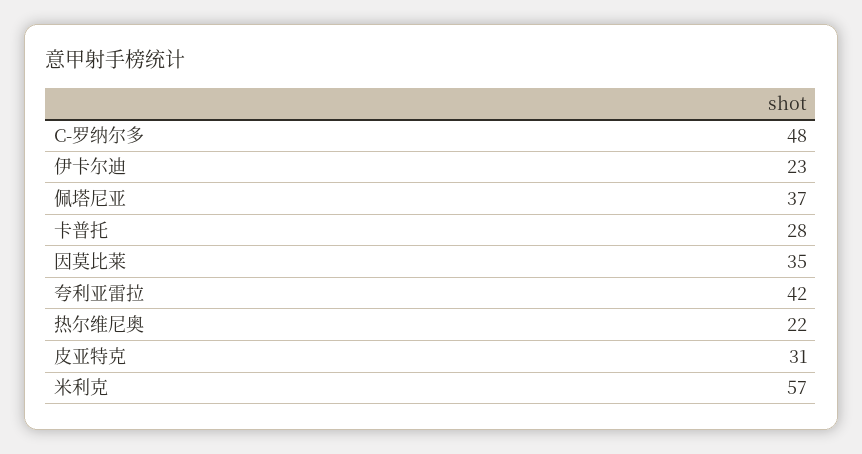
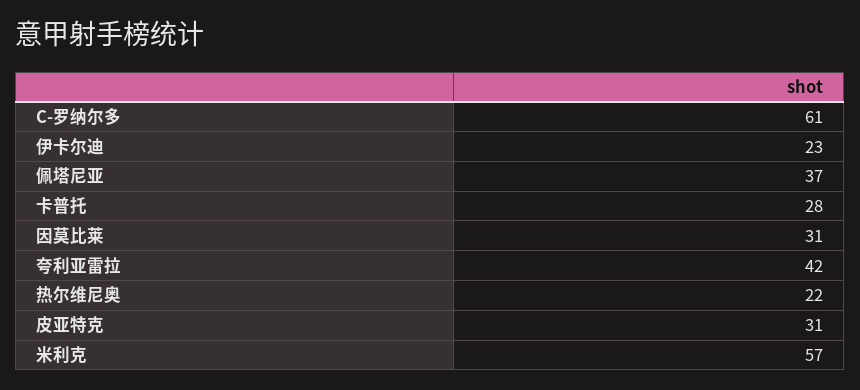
C-罗纳尔多: 48 -> 61
因莫比莱: 35 -> 31

